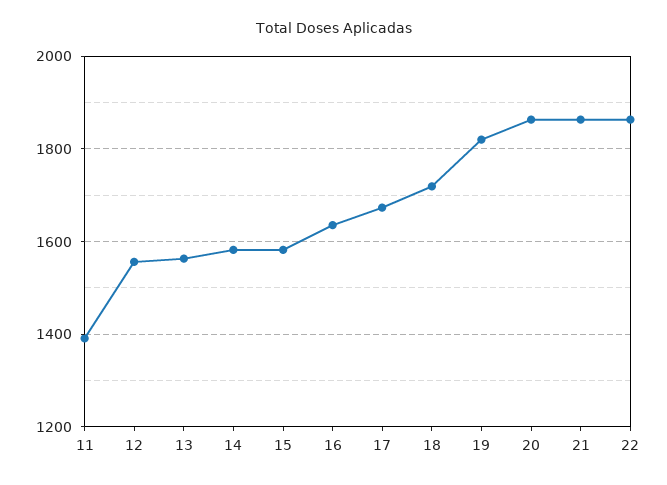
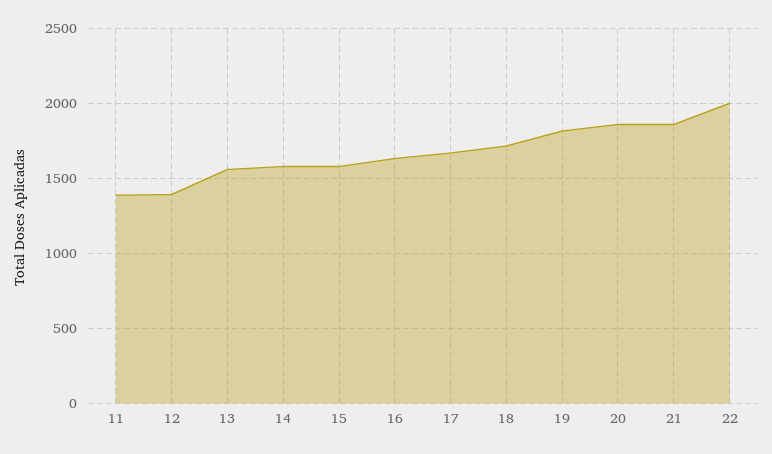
12: 1560 -> 1400
22: 1860 -> 2000

